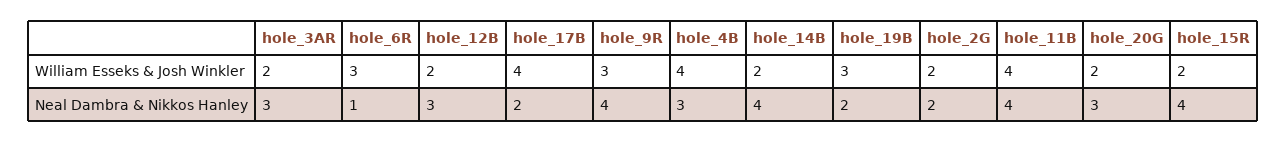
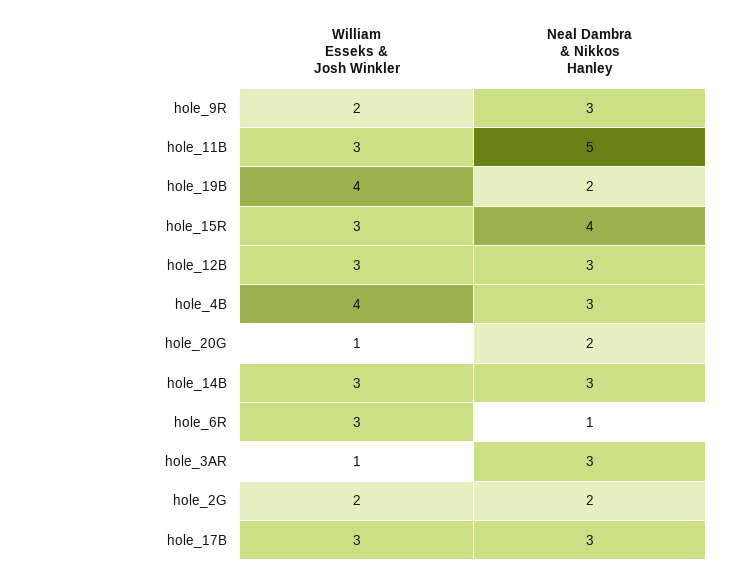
hole_3AR, William Esseks & Josh Winkler: 2 -> 1
hole_12B, William Esseks & Josh Winkler: 2 -> 3
hole_17B, William Esseks & Josh Winkler: 4 -> 3
hole_9R, William Esseks & Josh Winkler: 3 -> 2
hole_14B, William Esseks & Josh Winkler: 2 -> 3
hole_19B, William Esseks & Josh Winkler: 3 -> 4
hole_11B, William Esseks & Josh Winkler: 4 -> 3
hole_20G, William Esseks & Josh Winkler: 2 -> 1
hole_15R, William Esseks & Josh Winkler: 2 -> 3
hole_17B, Neal Dambra & Nikkos Hanley: 2 -> 3
hole_9R, Neal Dambra & Nikkos Hanley: 4 -> 3
hole_14B, Neal Dambra & Nikkos Hanley: 4 -> 3
hole_11B, Neal Dambra & Nikkos Hanley: 4 -> 5
hole_20G, Neal Dambra & Nikkos Hanley: 3 -> 2

